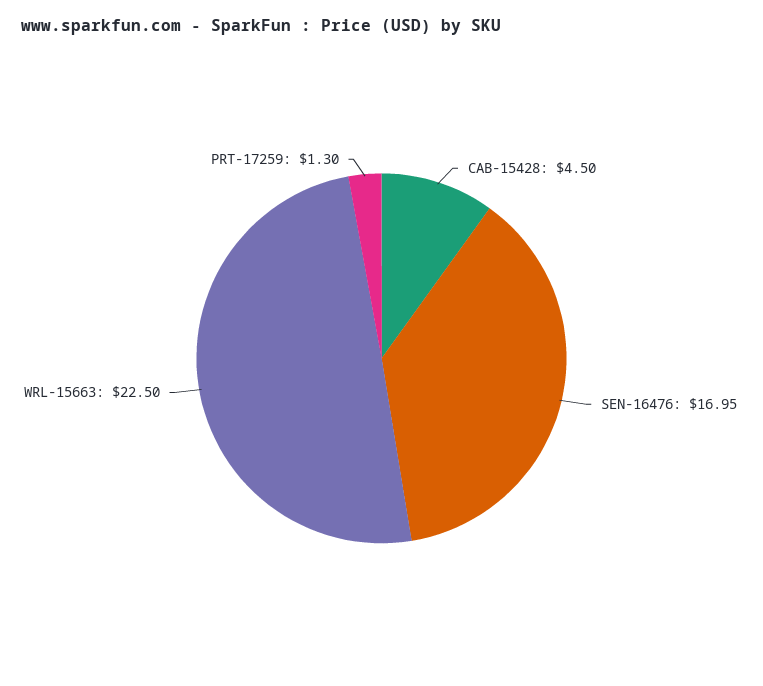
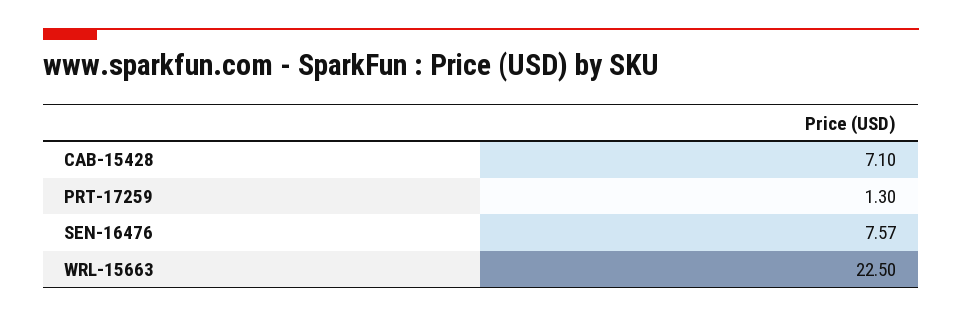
CAB-15428: 4.5 -> 7.1
SEN-16476: 16.95 -> 7.57

